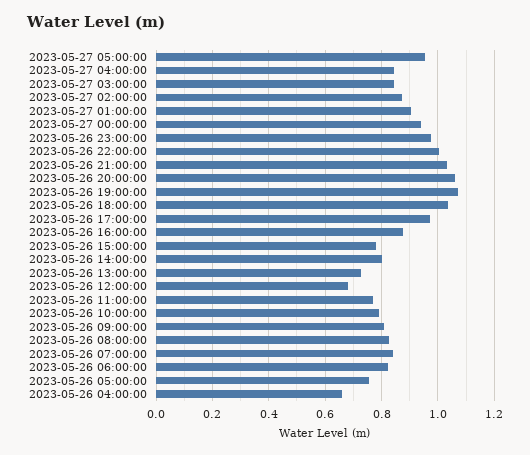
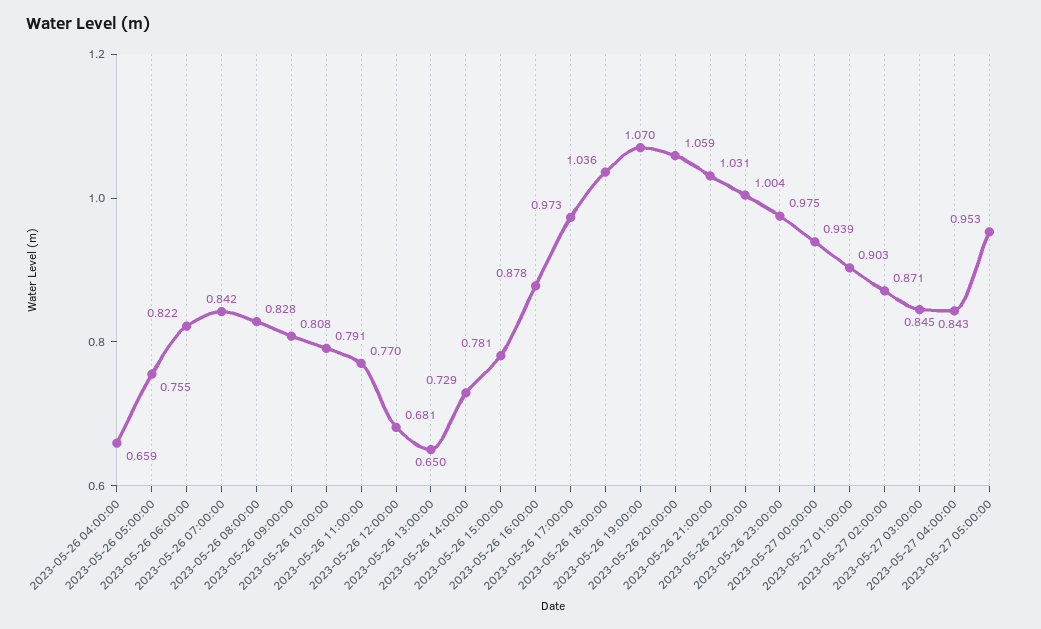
2023-05-26 14:00:00: 0.8 -> 0.729
2023-05-26 13:00:00: 0.725 -> 0.65

